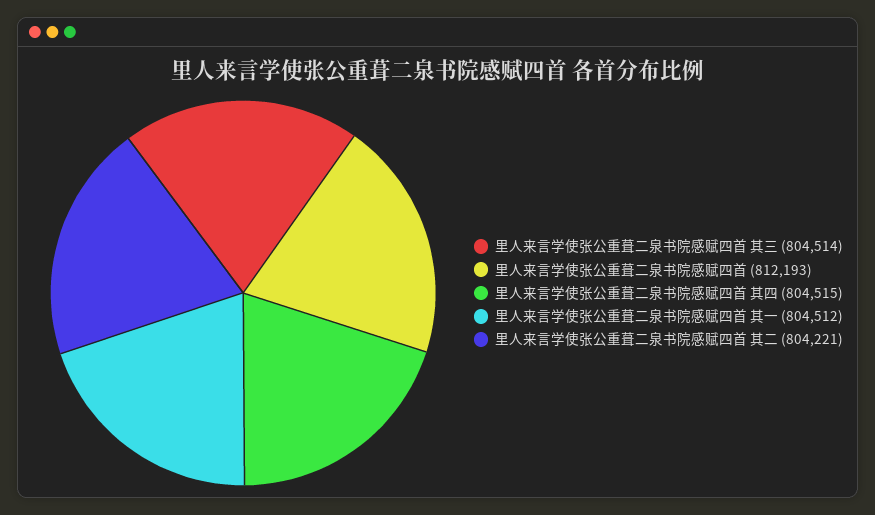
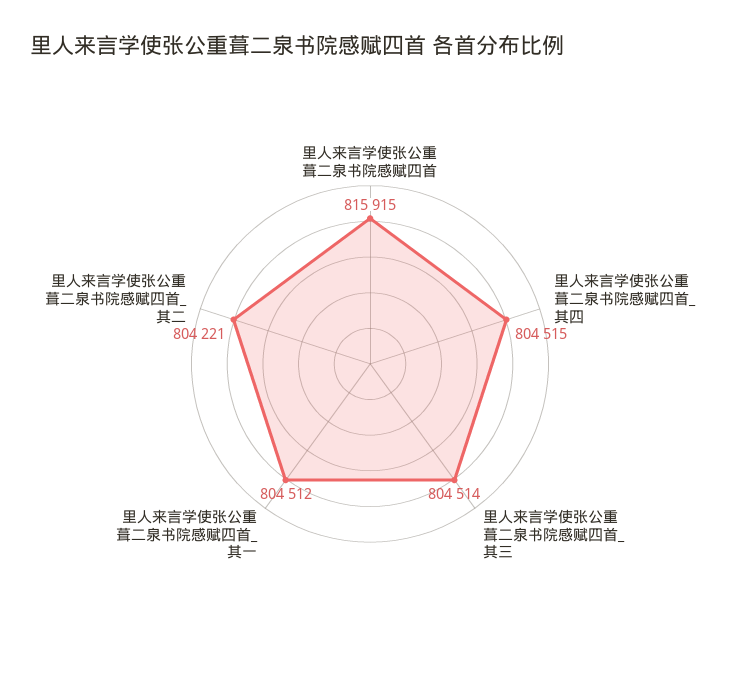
里人来言学使张公重葺二泉书院感赋四首: 812193 -> 815915

